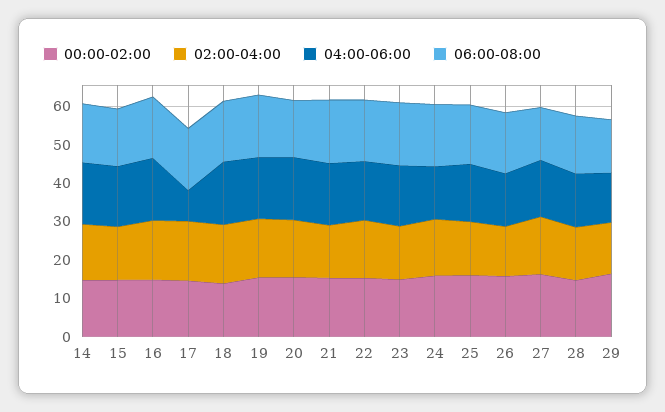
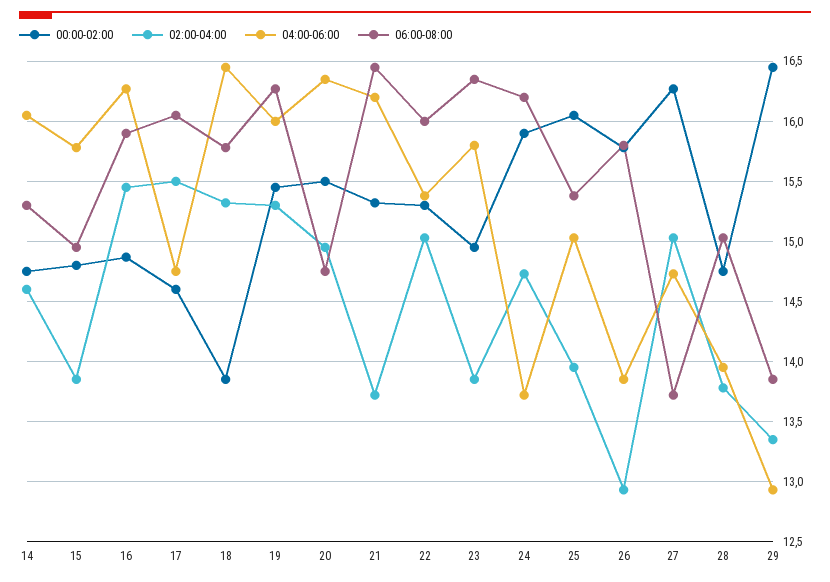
04:00-06:00, 17: 7.5 -> 14.75

